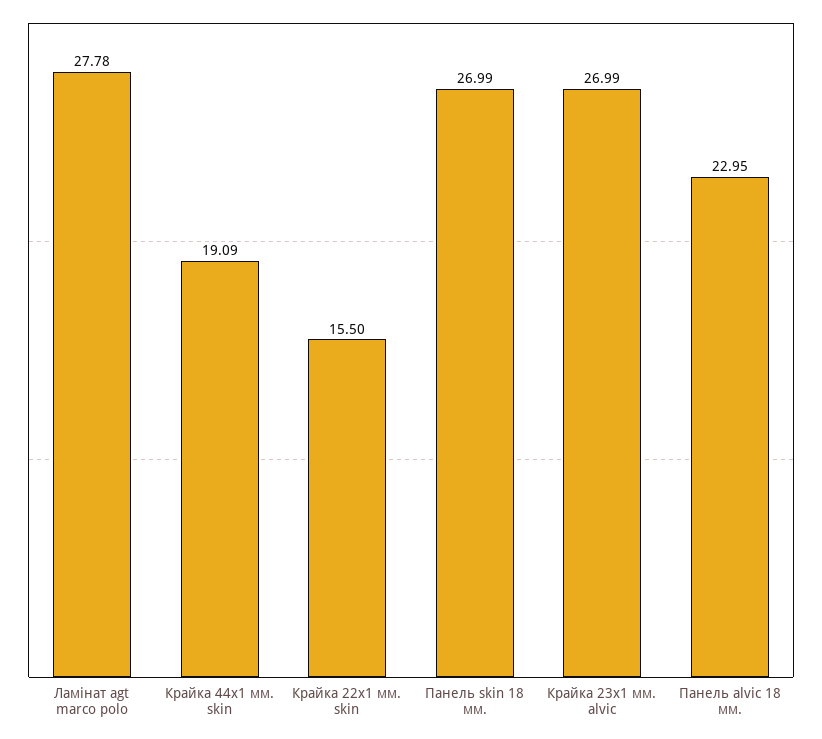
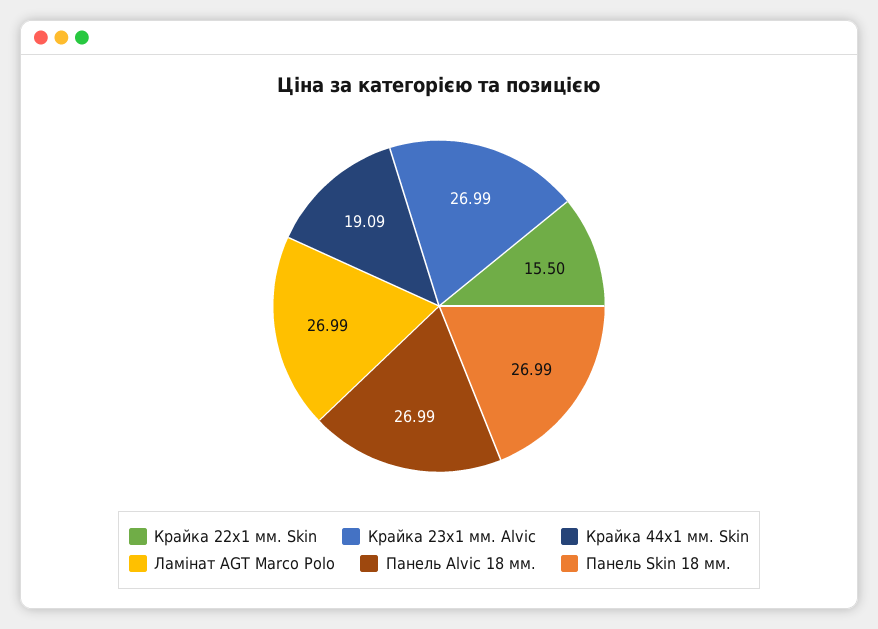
Ламінат agt marco polo: 27.78 -> 26.99
Панель alvic 18 мм.: 22.95 -> 26.99

